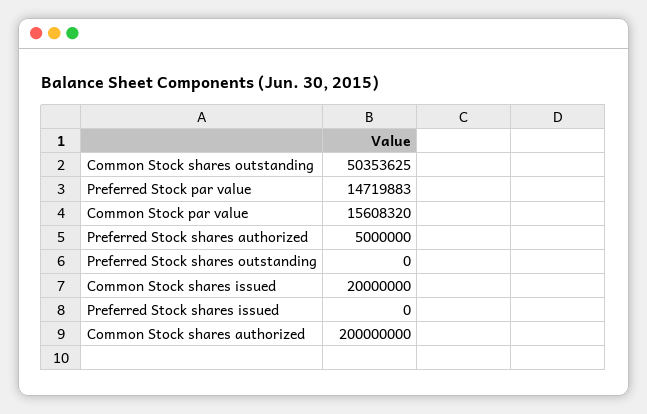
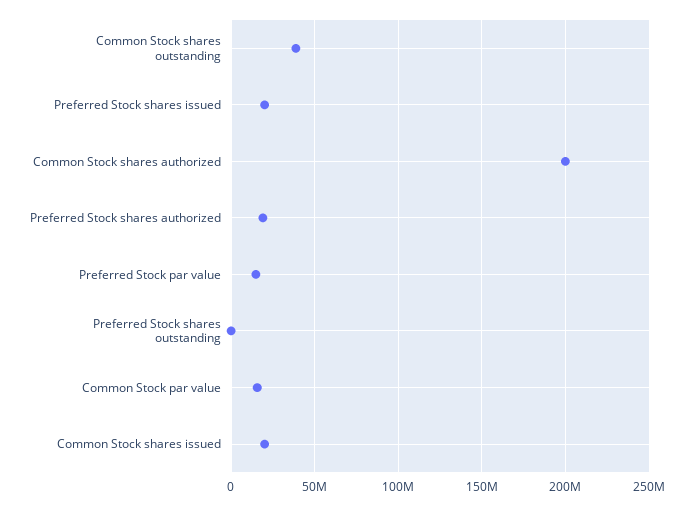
Common Stock shares outstanding: 50353625 -> 40000000
Preferred Stock shares authorized: 5000000 -> 20000000
Preferred Stock shares issued: 0 -> 20000000

